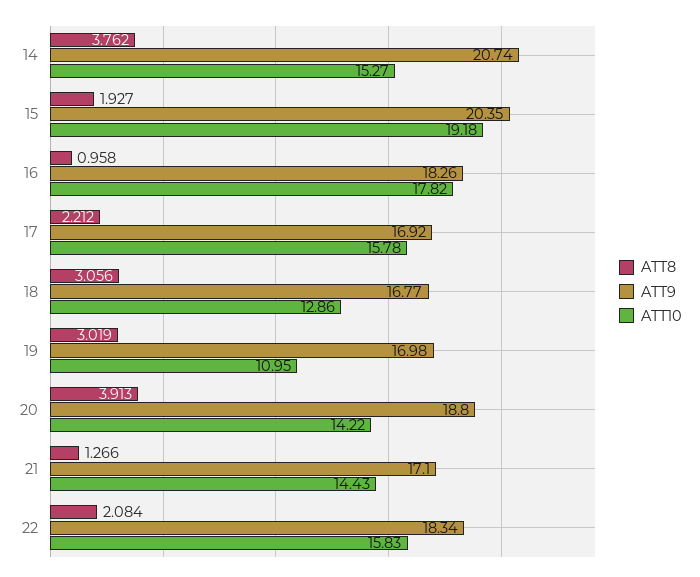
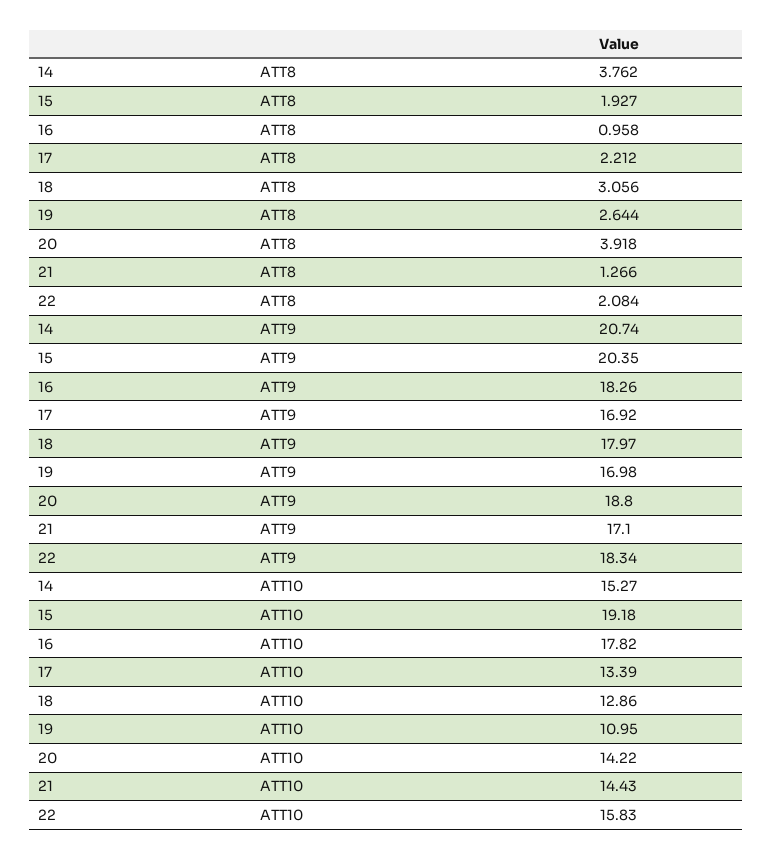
ATT10, 17: 15.78 -> 13.39
ATT9, 18: 16.77 -> 17.97
ATT8, 19: 3.019 -> 2.644
ATT8, 20: 3.913 -> 3.918

